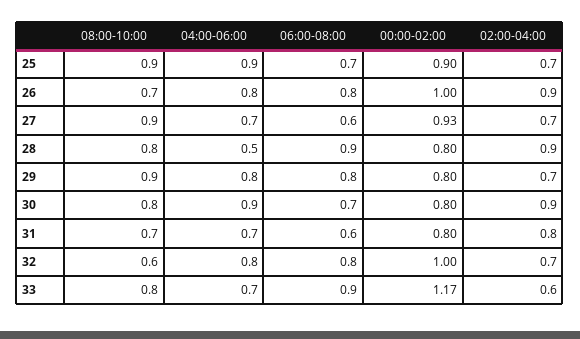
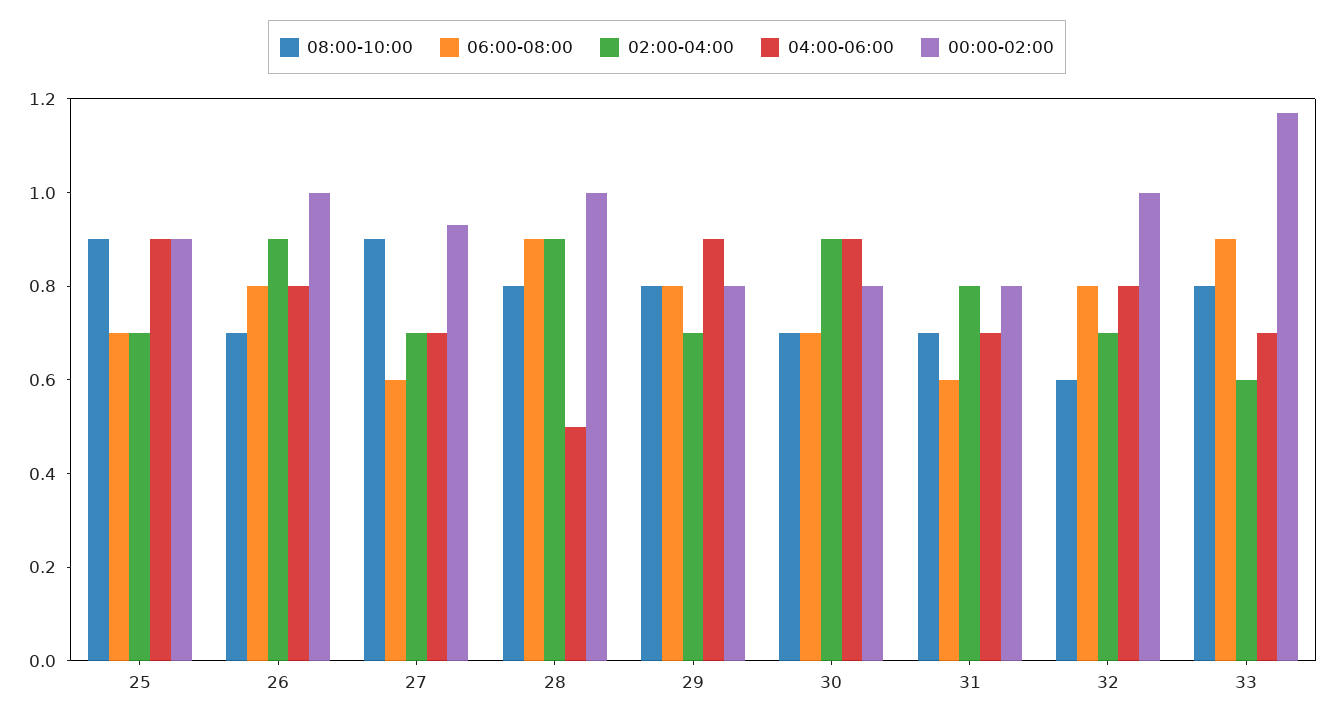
00:00-02:00, 28: 0.8 -> 1
08:00-10:00, 29: 0.9 -> 0.8
04:00-06:00, 29: 0.8 -> 0.9
08:00-10:00, 30: 0.8 -> 0.7

